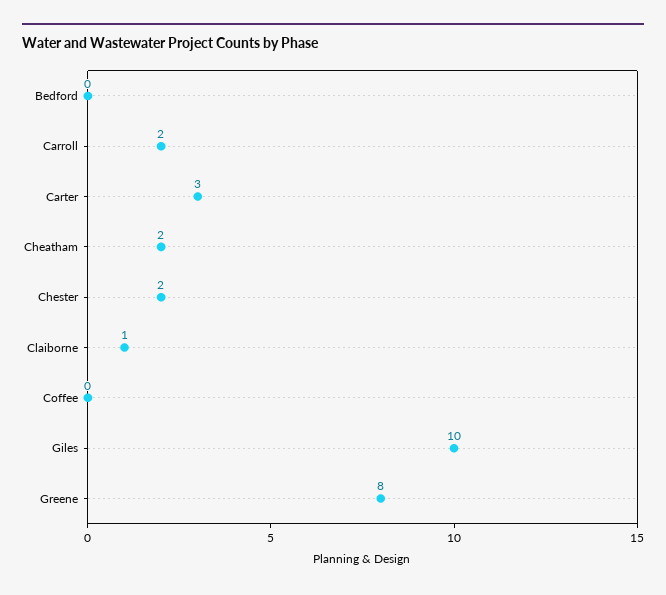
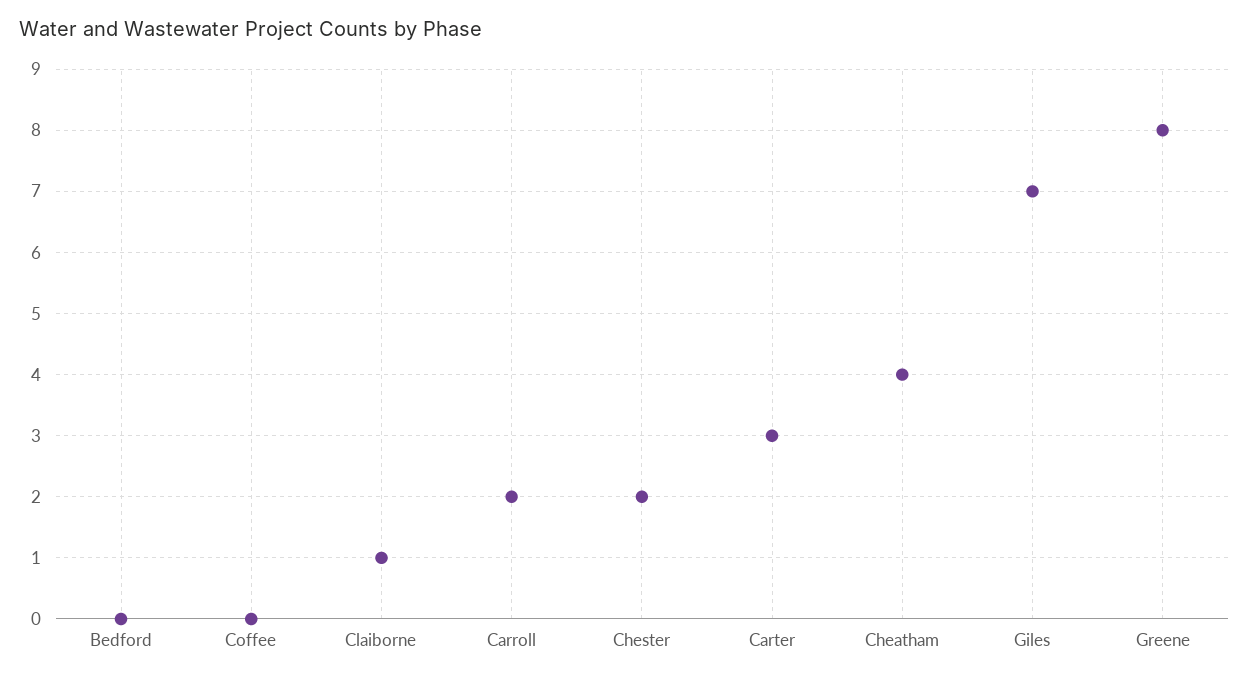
Cheatham: 2 -> 4
Giles: 10 -> 7

